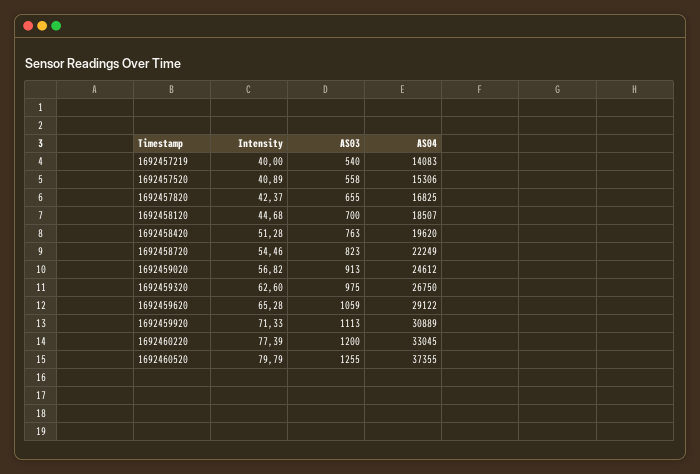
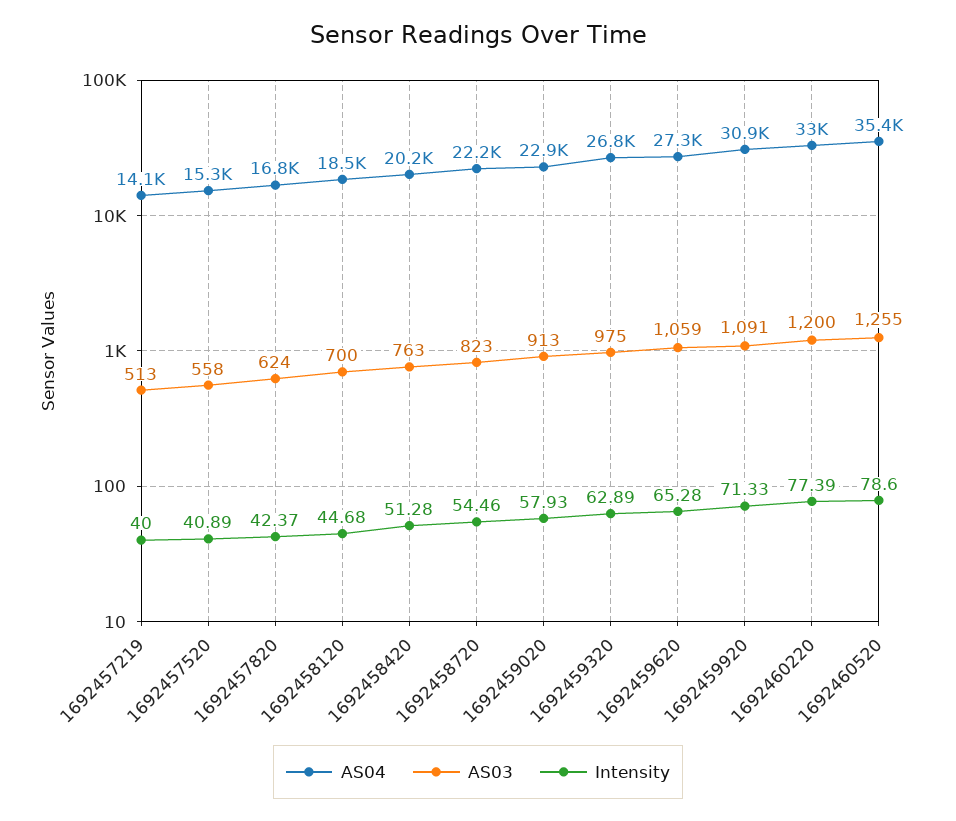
AS03, 1692457219: 540 -> 513
AS03, 1692457820: 655 -> 624
AS04, 1692458420: 19620 -> 20200
Intensity, 1692459020: 56.82 -> 57.93
AS04, 1692459020: 24612 -> 22900
Intensity, 1692459320: 62.6 -> 62.89
AS04, 1692459620: 29122 -> 27300
AS03, 1692459920: 1113 -> 1091
Intensity, 1692460520: 79.79 -> 78.6
AS04, 1692460520: 37355 -> 35400

